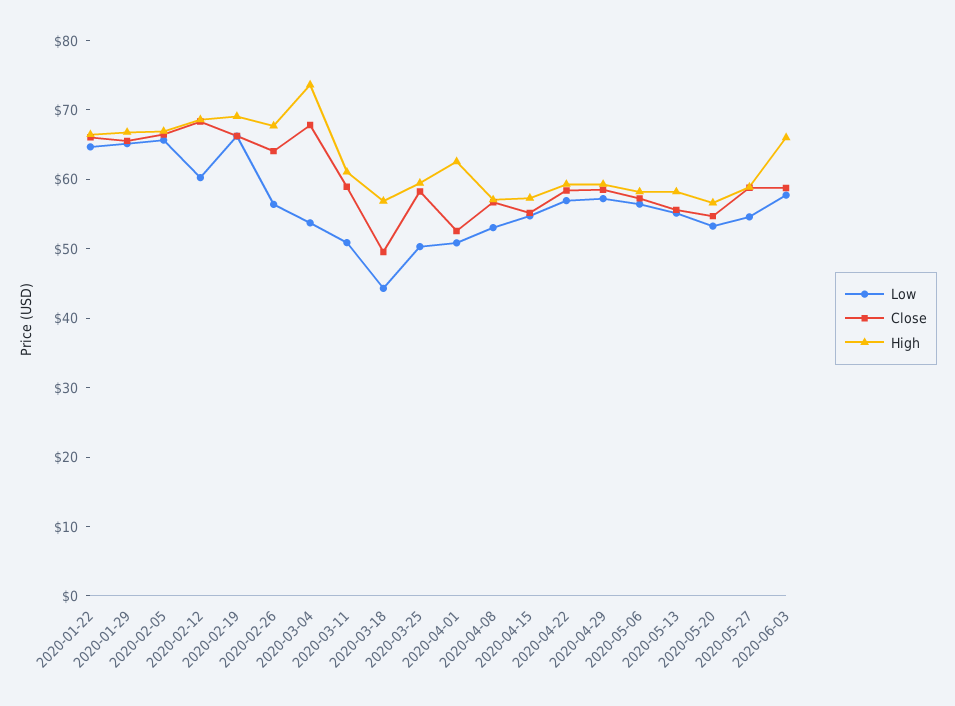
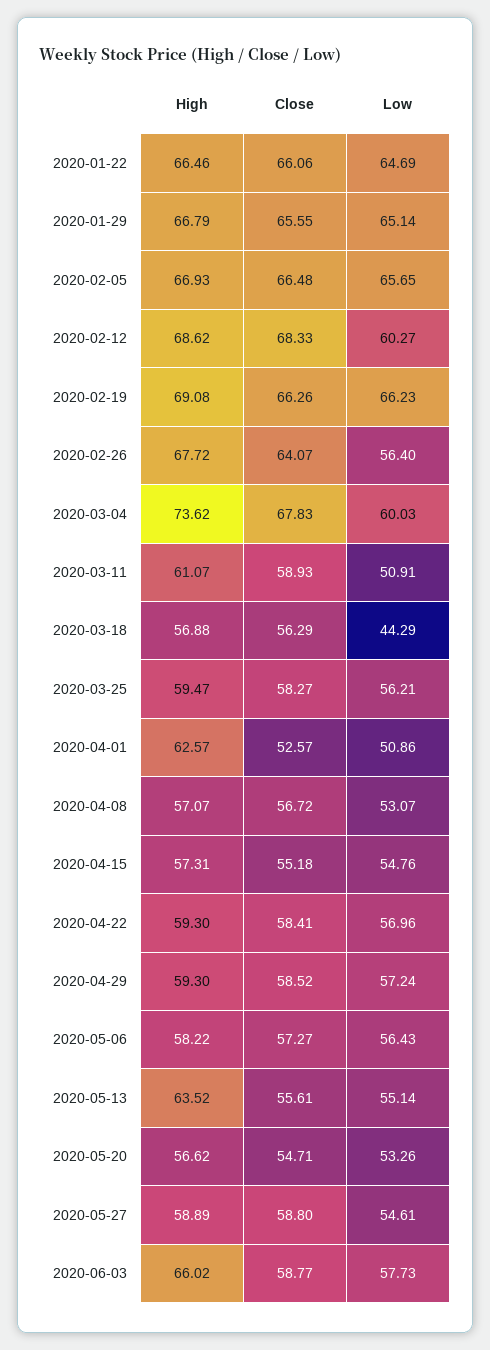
Low, 2020-03-04: 54 -> 60.03
Close, 2020-03-18: 50 -> 56.29
Low, 2020-03-25: 50 -> 56.21
High, 2020-05-13: 58 -> 63.52

